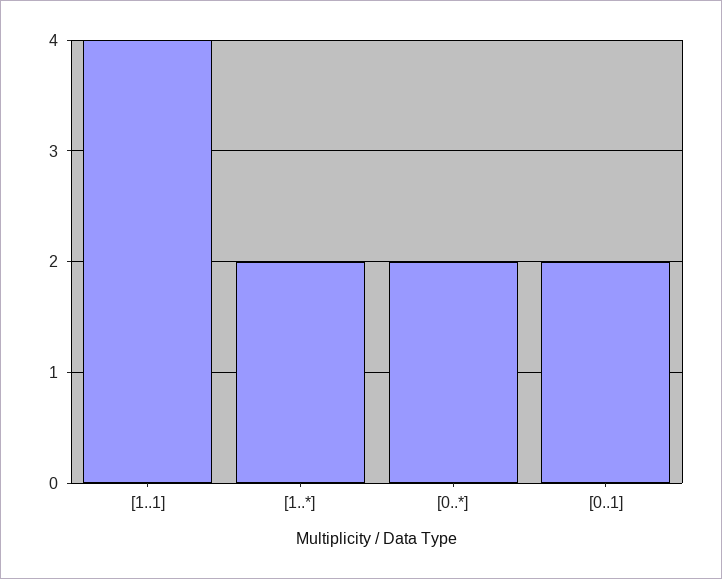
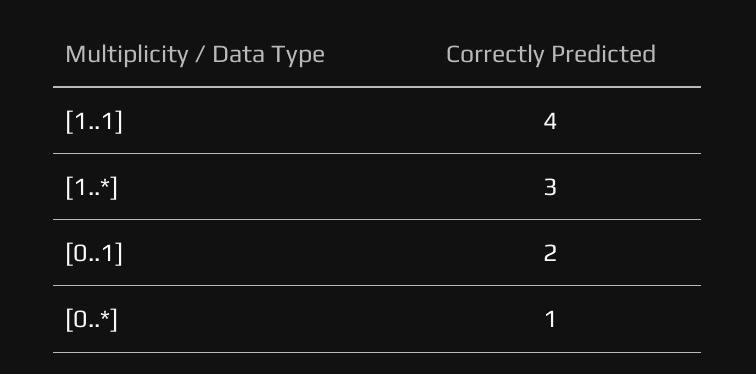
[1..*]: 2 -> 3
[0..*]: 2 -> 1

